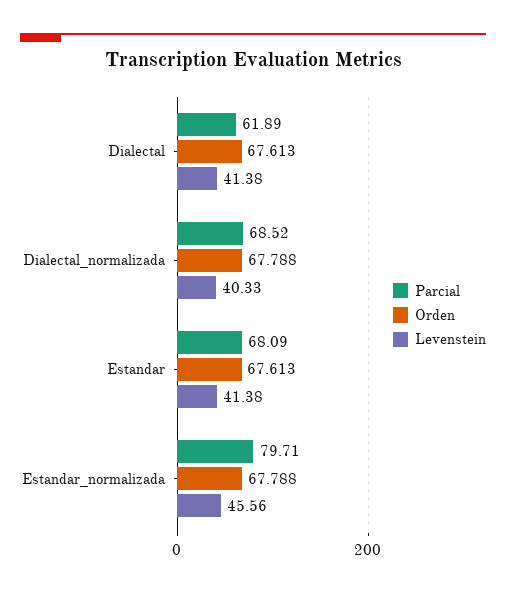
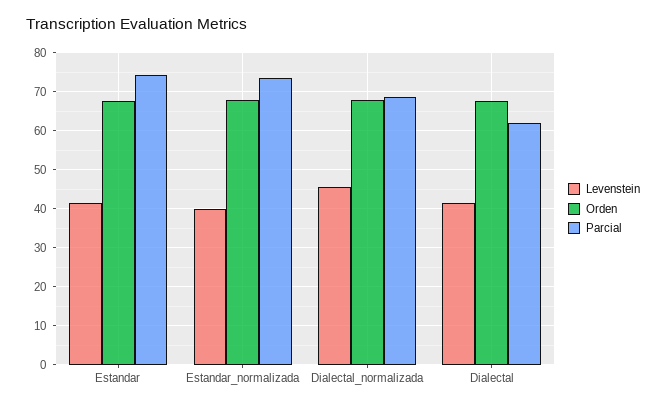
Levenstein, Dialectal_normalizada: 40.33 -> 46
Parcial, Estandar: 68.09 -> 74
Parcial, Estandar_normalizada: 79.71 -> 74
Levenstein, Estandar_normalizada: 45.56 -> 40

